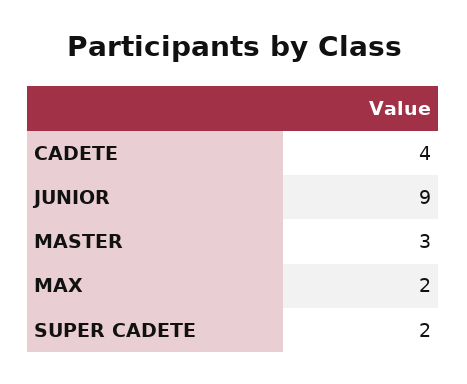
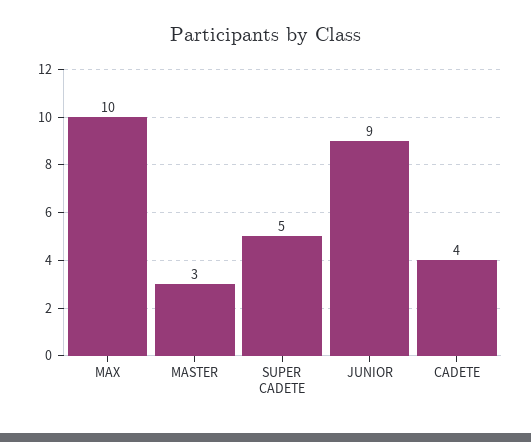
MAX: 2 -> 10
SUPER CADETE: 2 -> 5

